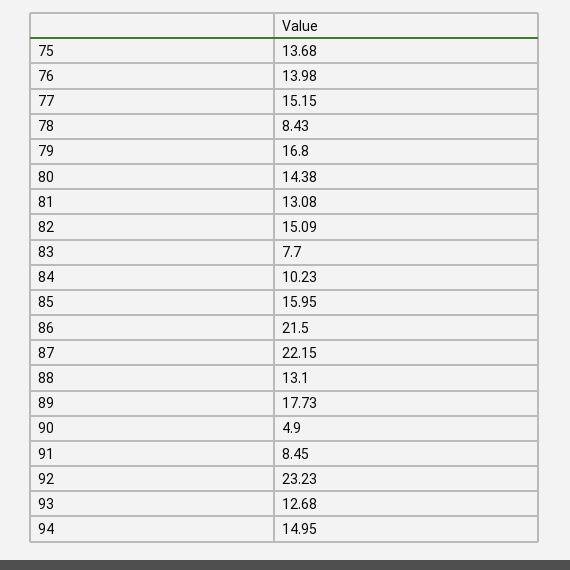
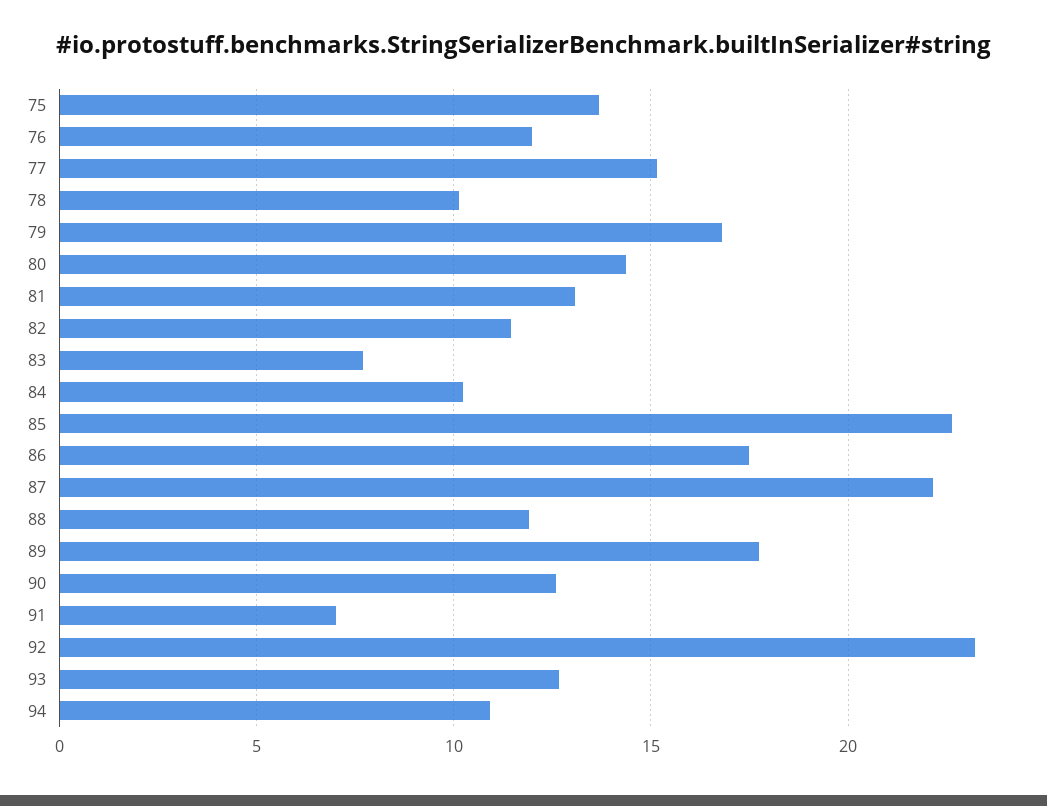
76: 13.98 -> 12
78: 8.43 -> 10
82: 15.09 -> 11.5
85: 15.95 -> 22.5
86: 21.5 -> 17.5
88: 13.1 -> 12
90: 4.9 -> 12.5
91: 8.45 -> 7
94: 14.95 -> 11

